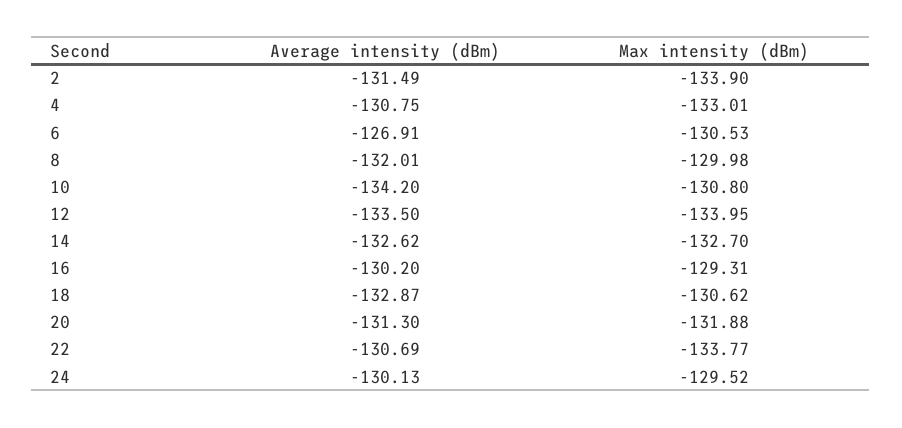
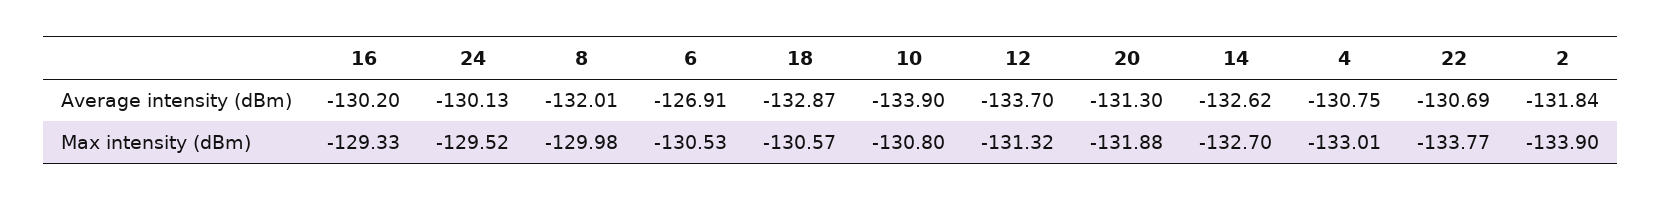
Average intensity (dBm), 2: -131.49 -> -131.84
Average intensity (dBm), 10: -134.2 -> -133.9
Average intensity (dBm), 12: -133.5 -> -133.7
Max intensity (dBm), 12: -133.95 -> -131.32
Max intensity (dBm), 16: -129.31 -> -129.33
Max intensity (dBm), 18: -130.62 -> -130.57

